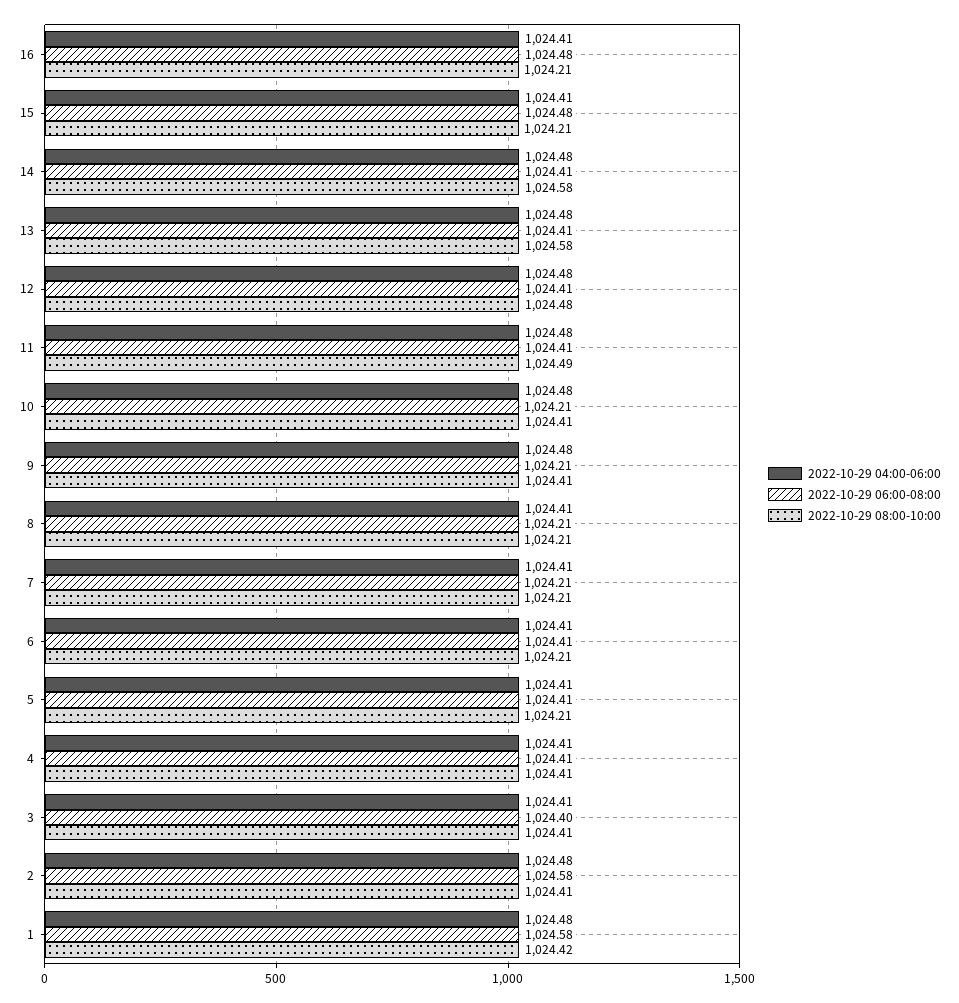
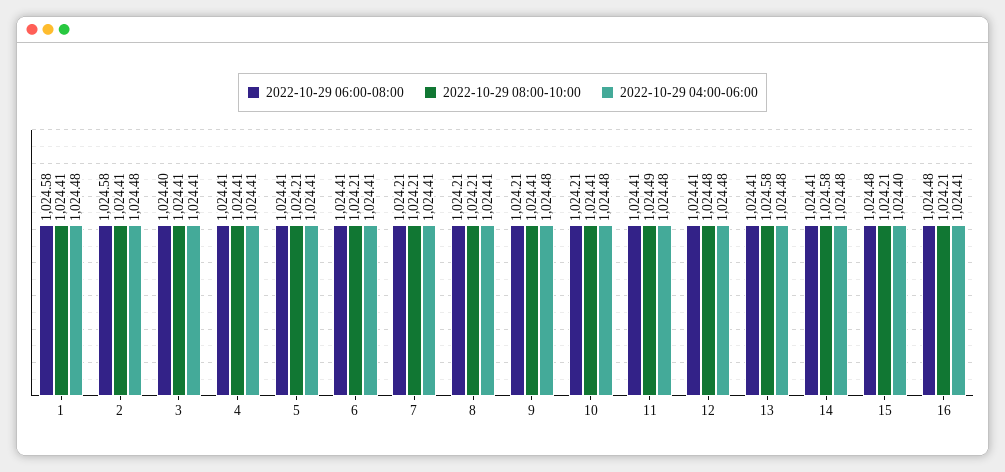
2022-10-29 04:00-06:00, 15: 1024.41 -> 1024.4
2022-10-29 08:00-10:00, 1: 1024.42 -> 1024.41

